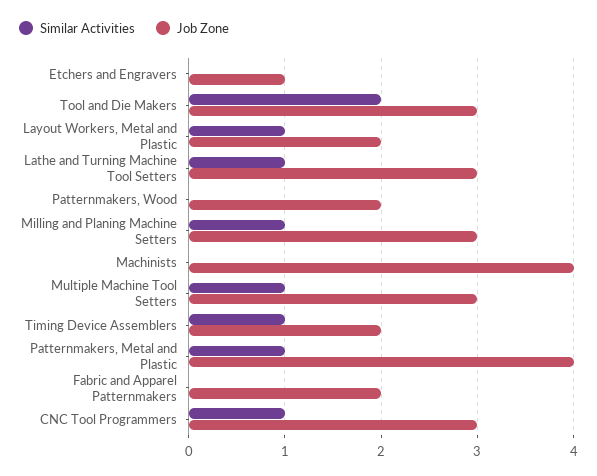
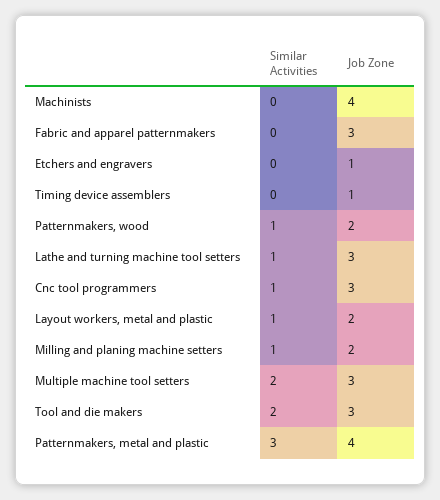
Similar Activities, Patternmakers, Wood: 0 -> 1
Job Zone, Milling and Planing Machine Setters: 3 -> 2
Similar Activities, Multiple Machine Tool Setters: 1 -> 2
Similar Activities, Timing Device Assemblers: 1 -> 0
Job Zone, Timing Device Assemblers: 2 -> 1
Similar Activities, Patternmakers, Metal and Plastic: 1 -> 3
Job Zone, Fabric and Apparel Patternmakers: 2 -> 3

